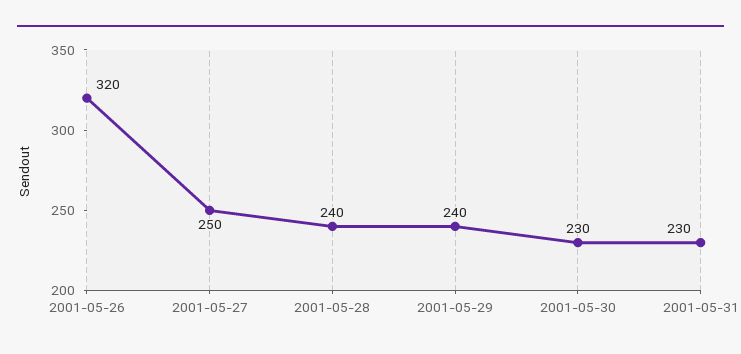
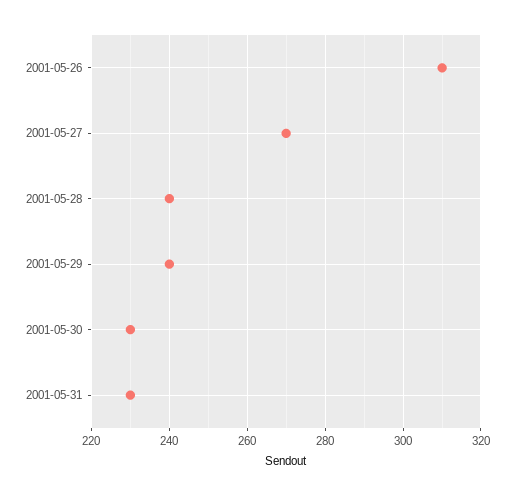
2001-05-26: 320 -> 310
2001-05-27: 250 -> 270

